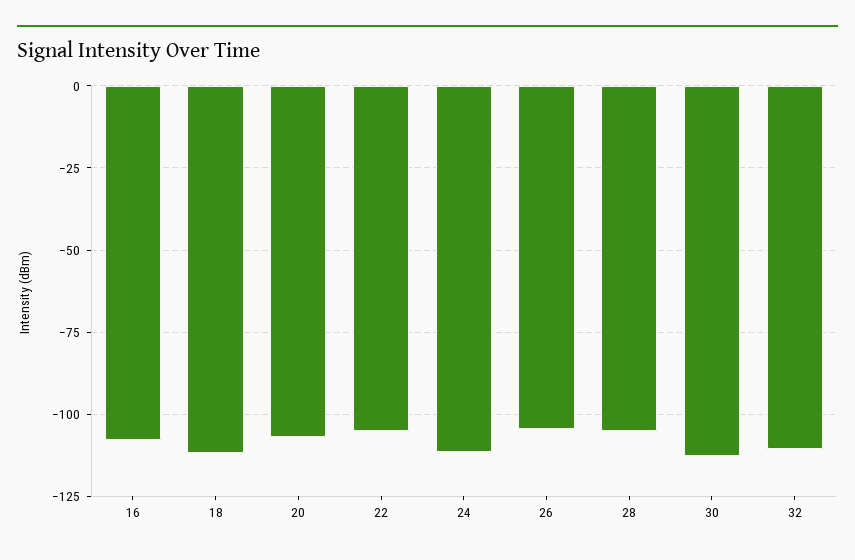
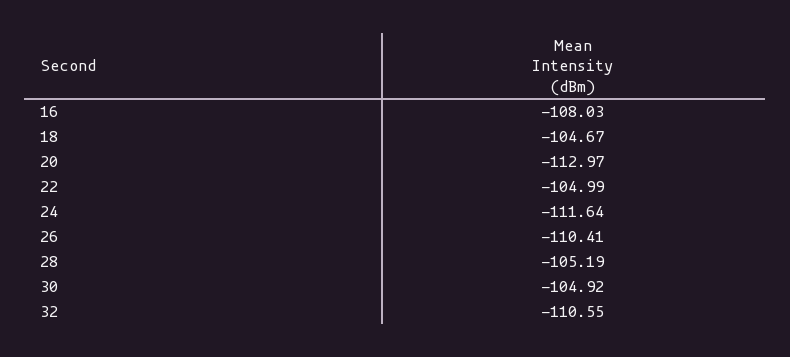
18: -112.5 -> -104.67
20: -107.5 -> -112.97
26: -105 -> -110.41
30: -112.5 -> -104.92

